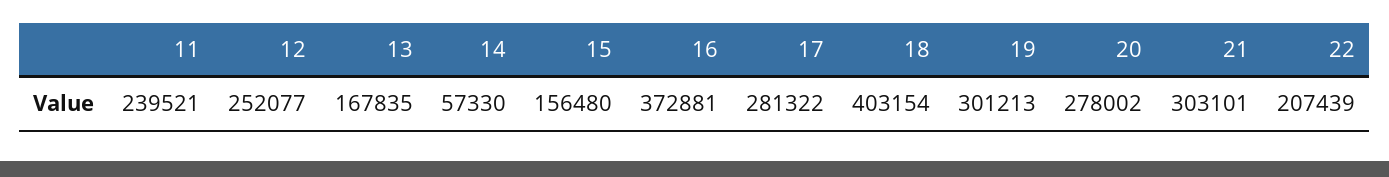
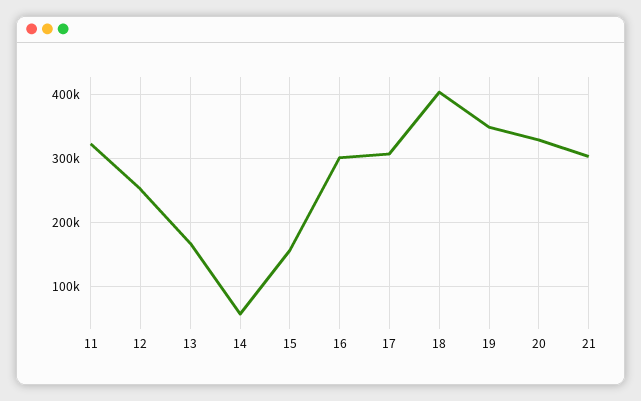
11: 239521 -> 320000
16: 372881 -> 300000
17: 281322 -> 310000
19: 301213 -> 350000
20: 278002 -> 330000
22: 207439 -> none

